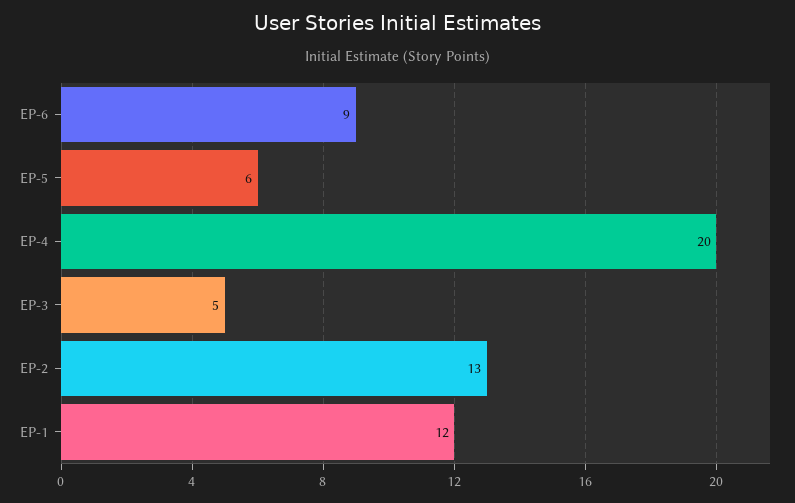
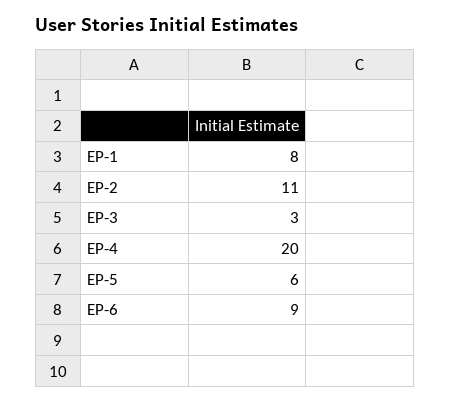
EP-3: 5 -> 3
EP-2: 13 -> 11
EP-1: 12 -> 8

